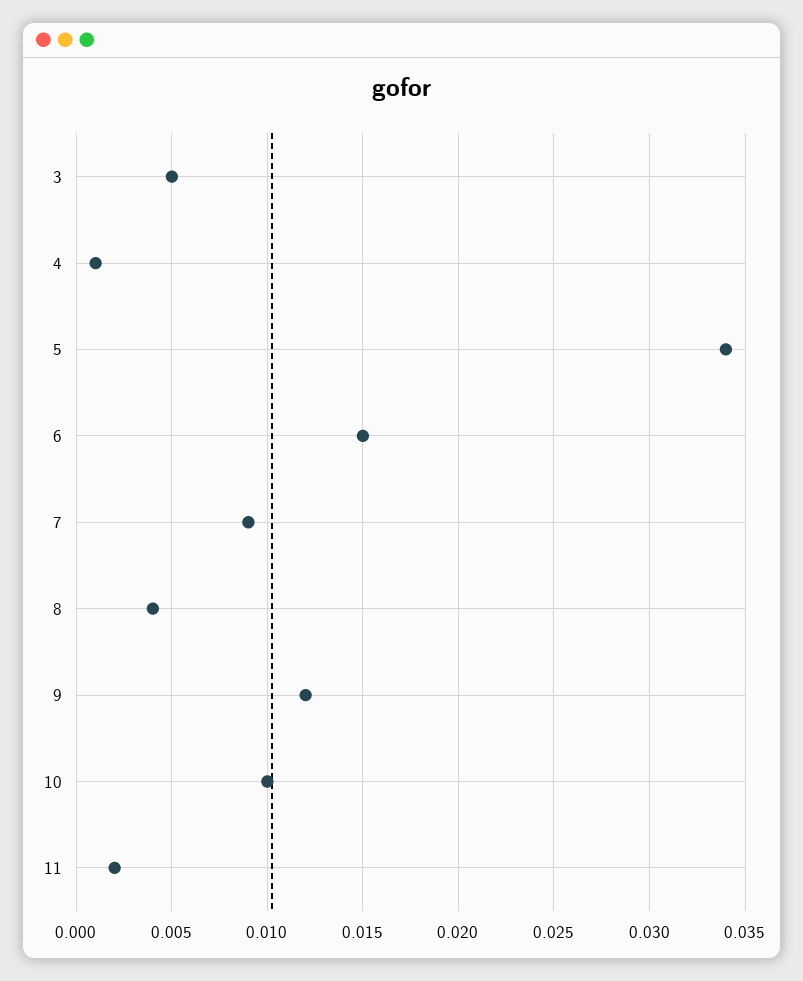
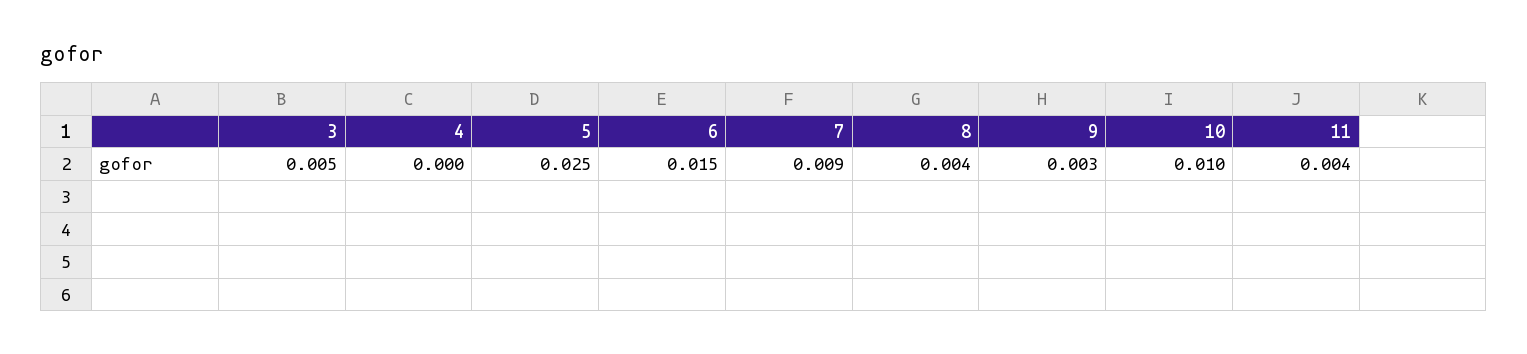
4: 0.001 -> 0
5: 0.034 -> 0.025
9: 0.012 -> 0.003
11: 0.002 -> 0.004

